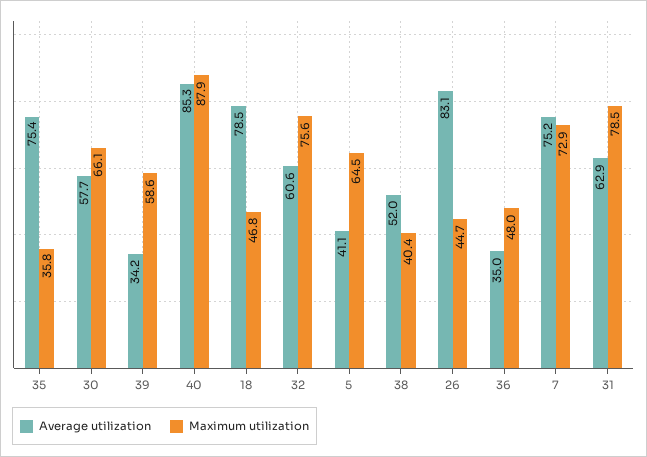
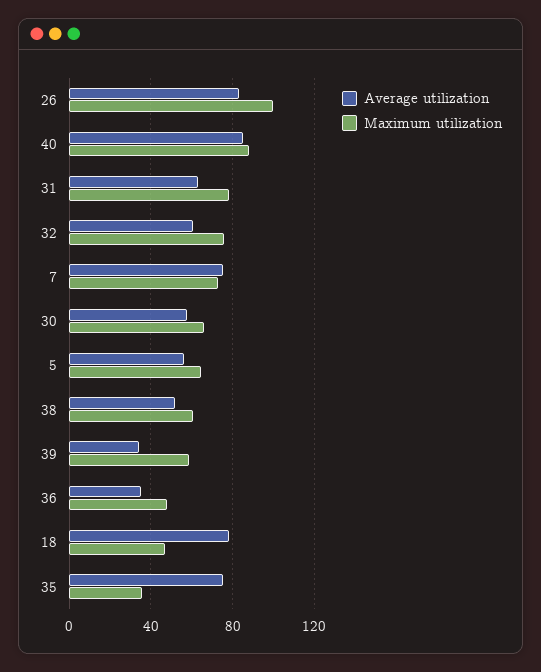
Average utilization, 5: 41.1 -> 55
Maximum utilization, 38: 40.4 -> 60
Maximum utilization, 26: 44.7 -> 100

